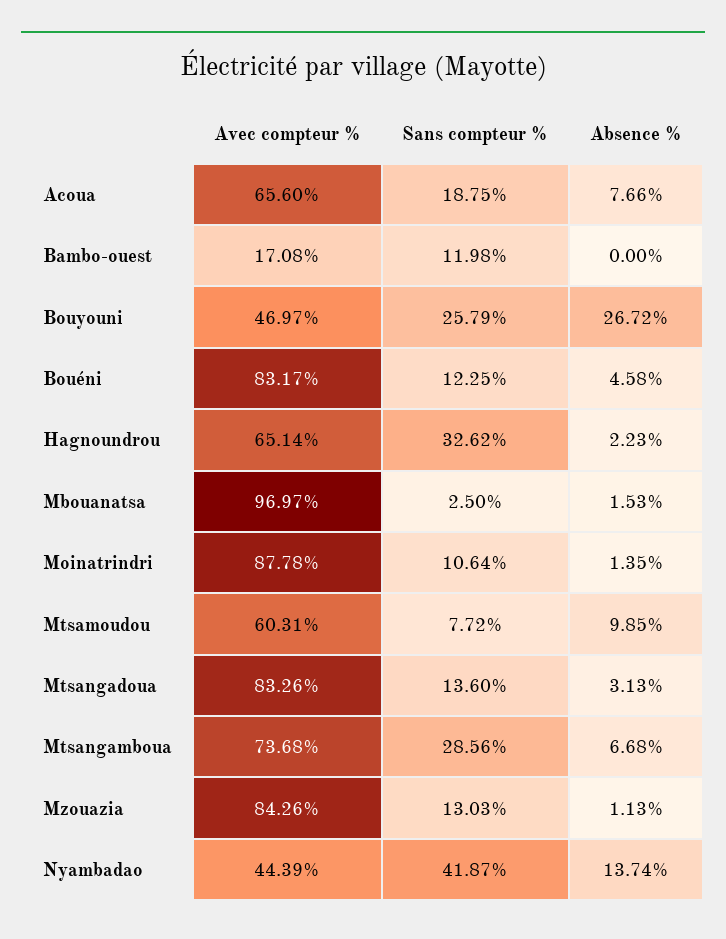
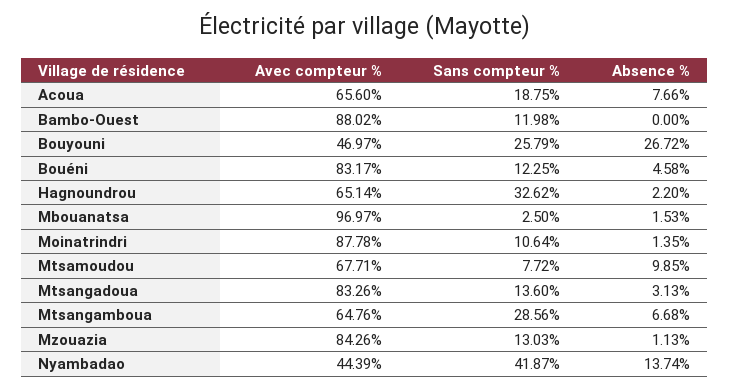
Avec compteur %, Bambo-ouest: 17.08 -> 88.02
Absence %, Hagnoundrou: 2.23 -> 2.2
Avec compteur %, Mtsamoudou: 60.31 -> 67.71
Avec compteur %, Mtsangamboua: 73.68 -> 64.76

